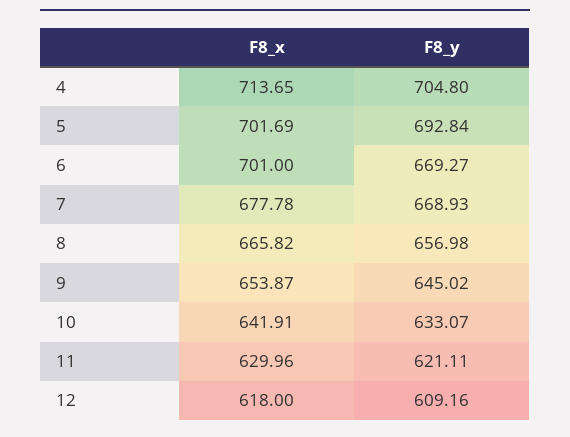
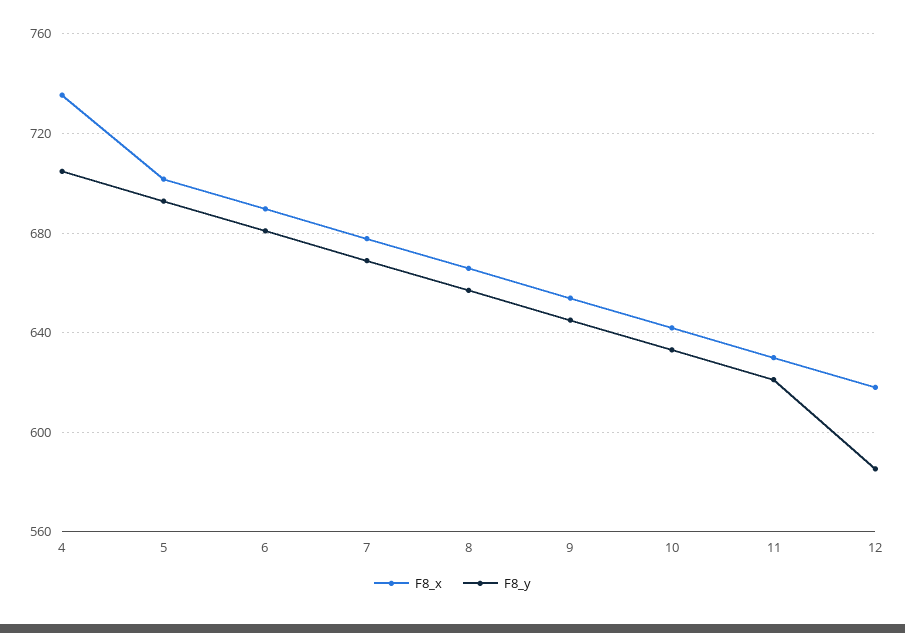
F8_x, 4: 713.65 -> 735
F8_x, 6: 701 -> 690
F8_y, 6: 669.27 -> 680
F8_y, 12: 609.16 -> 585

